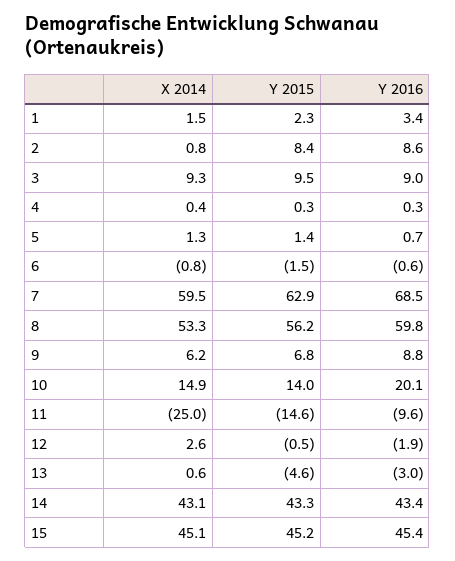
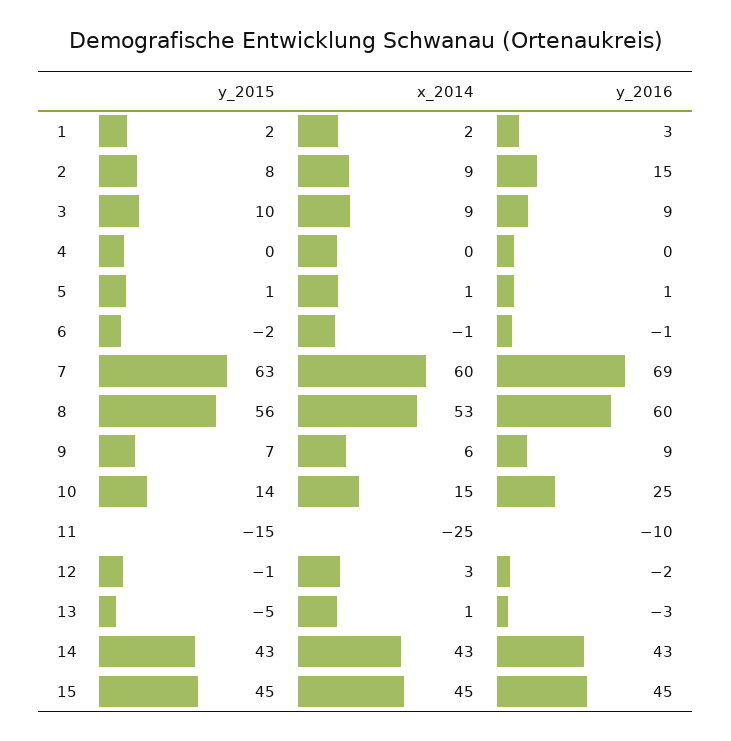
X 2014, 2: 0.8 -> 9
Y 2016, 2: 8.6 -> 15
Y 2016, 10: 20.1 -> 25

